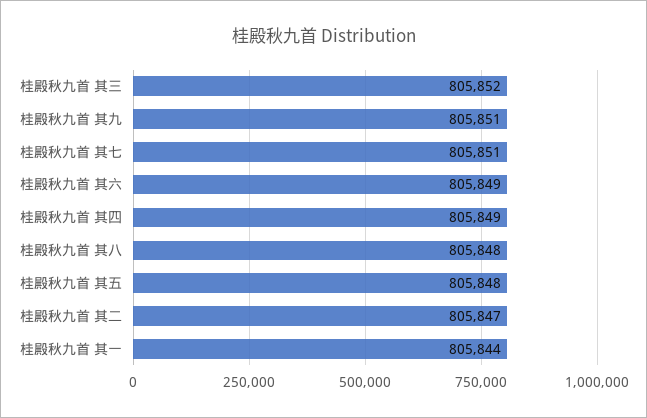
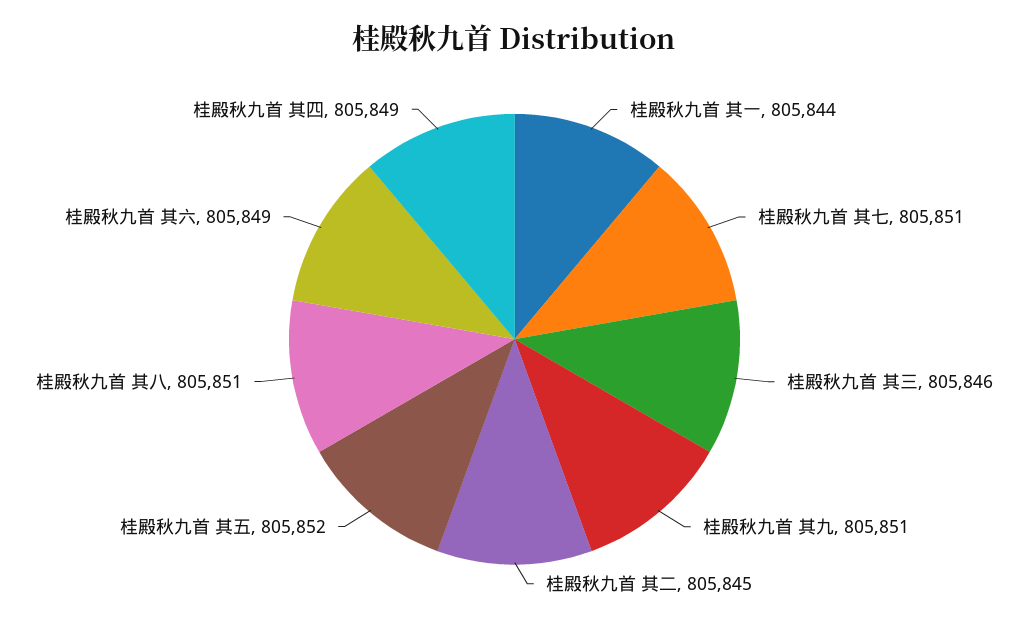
桂殿秋九首 其三: 805852 -> 805846
桂殿秋九首 其八: 805848 -> 805851
桂殿秋九首 其五: 805848 -> 805852
桂殿秋九首 其二: 805847 -> 805845

